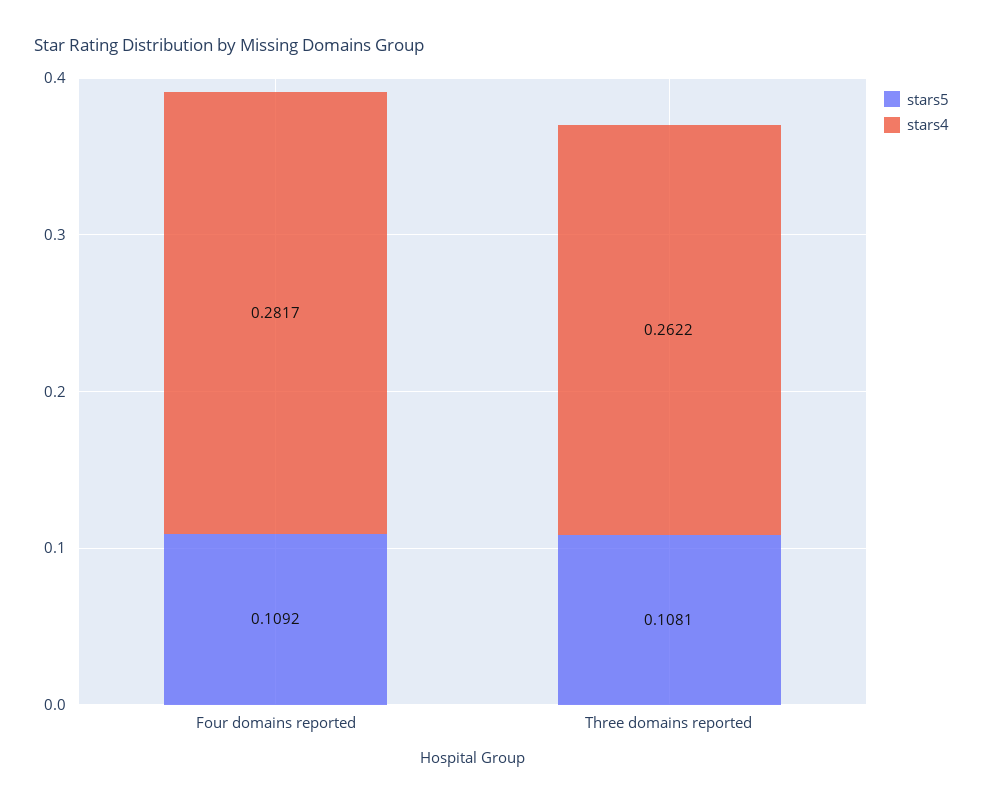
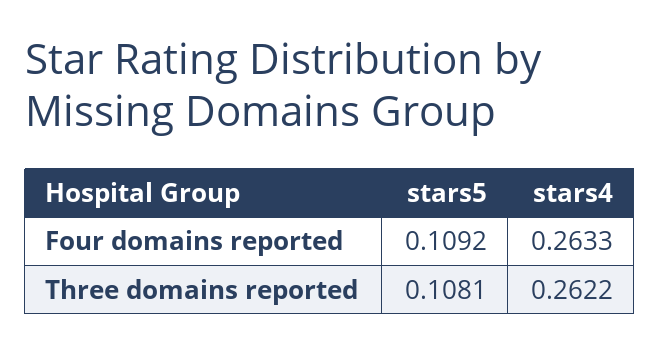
stars4, Four domains reported: 0.2817 -> 0.2633

